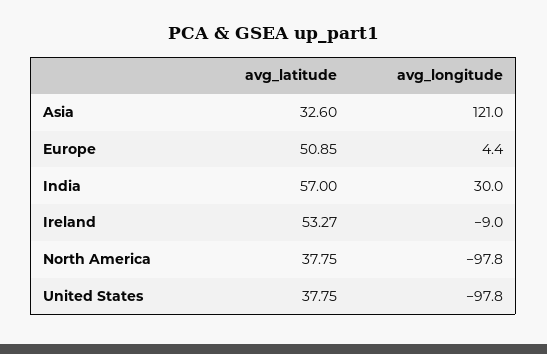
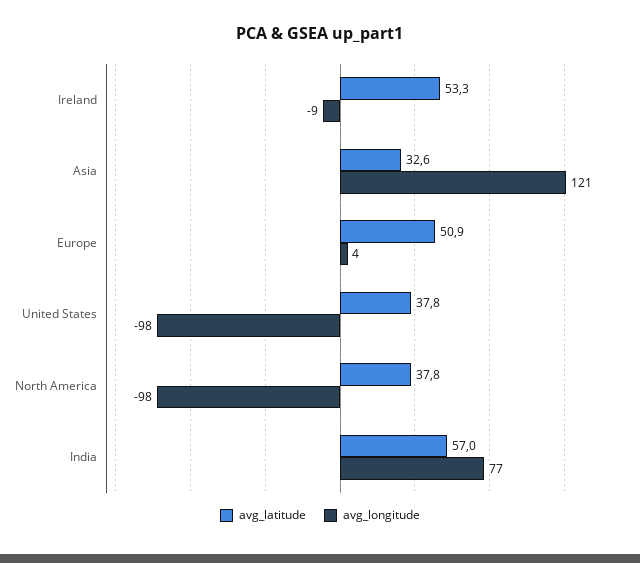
avg_longitude, India: 30 -> 77

